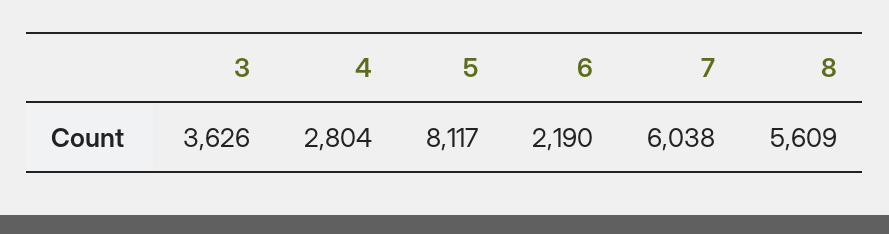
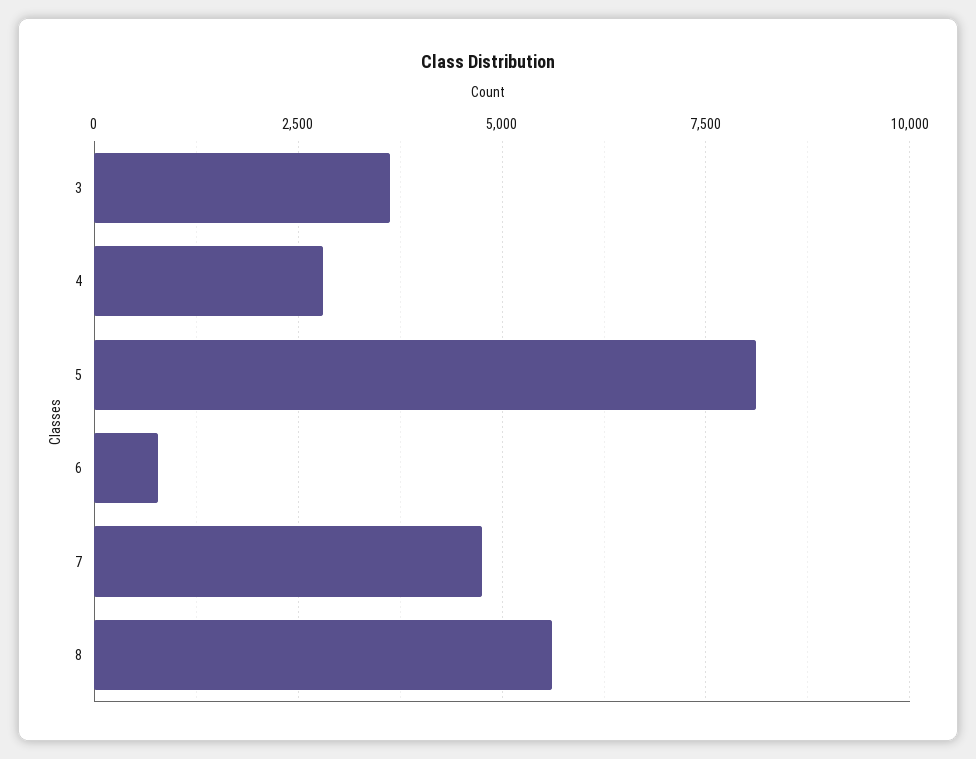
6: 2190 -> 750
7: 6038 -> 4750

